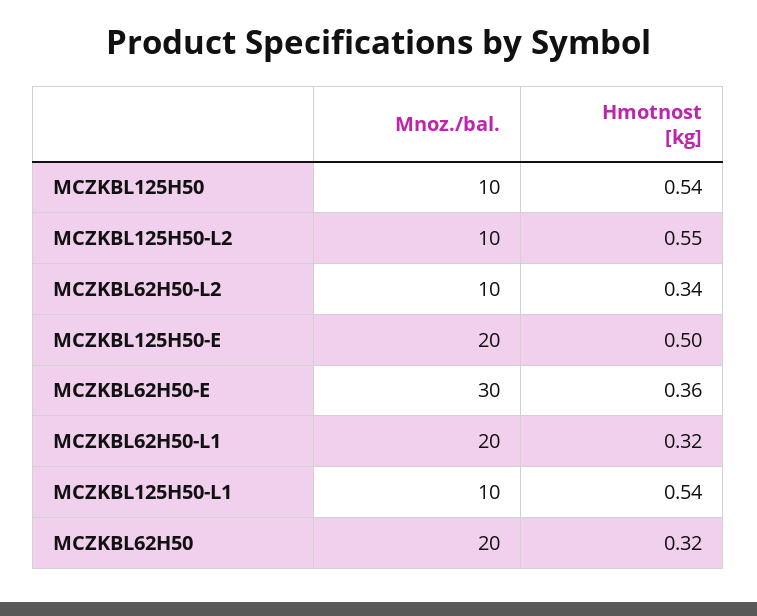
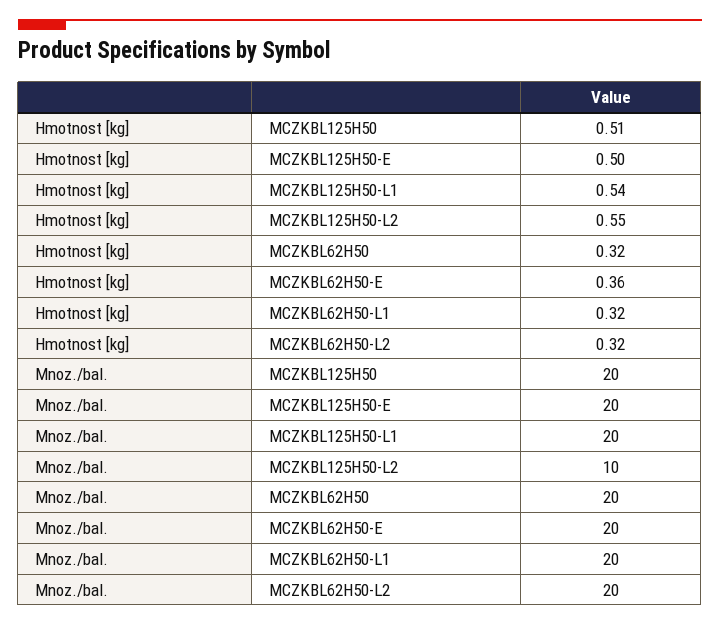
Mnoz./bal., MCZKBL125H50: 10 -> 20
Hmotnost [kg], MCZKBL125H50: 0.54 -> 0.51
Mnoz./bal., MCZKBL62H50-L2: 10 -> 20
Hmotnost [kg], MCZKBL62H50-L2: 0.34 -> 0.32
Mnoz./bal., MCZKBL62H50-E: 30 -> 20
Mnoz./bal., MCZKBL125H50-L1: 10 -> 20

